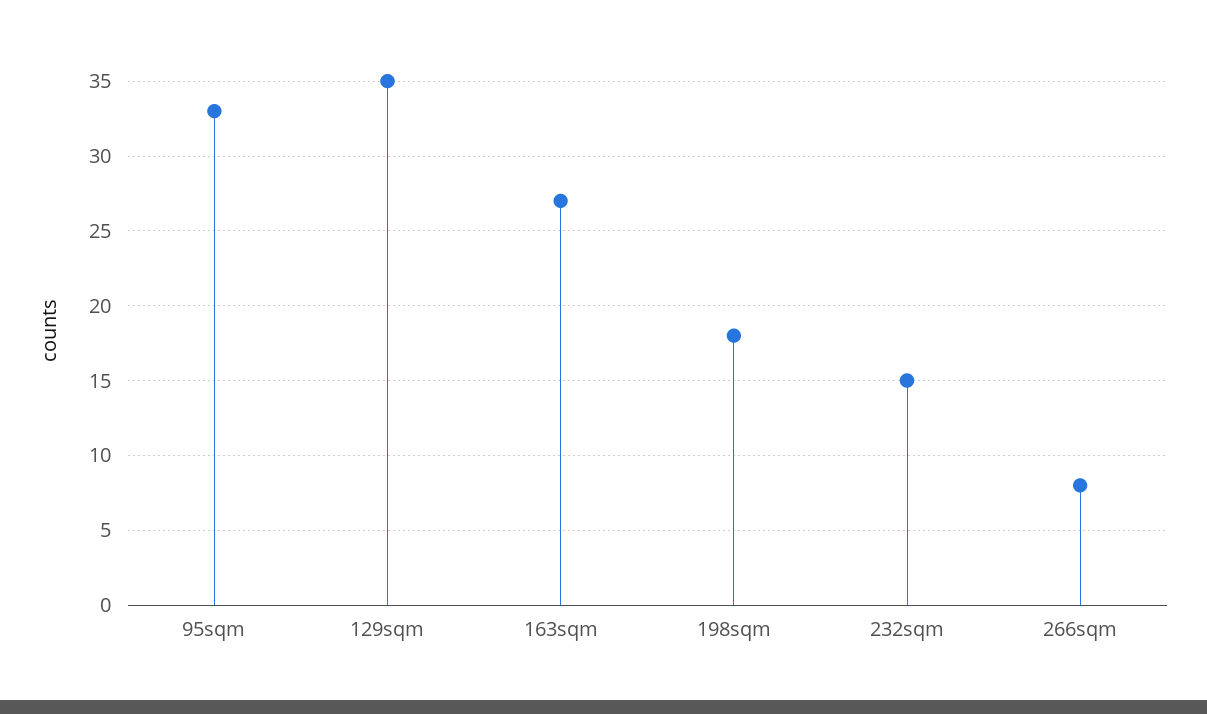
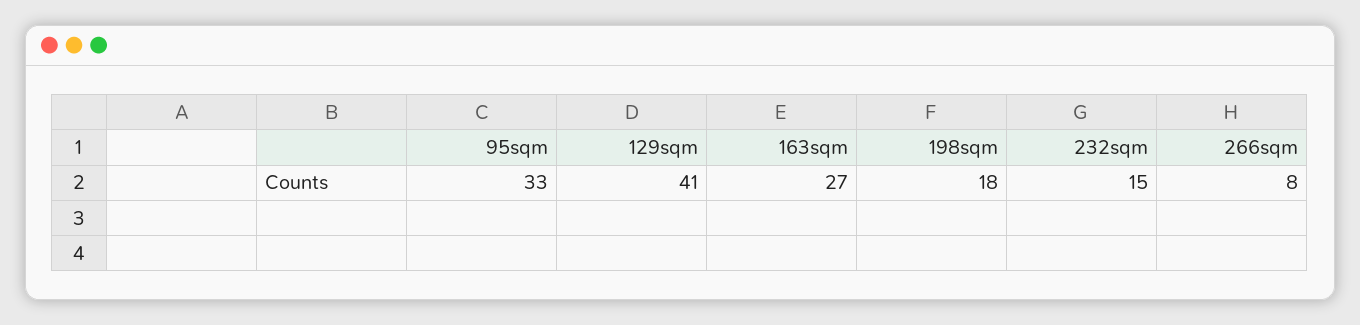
129sqm: 35 -> 41

